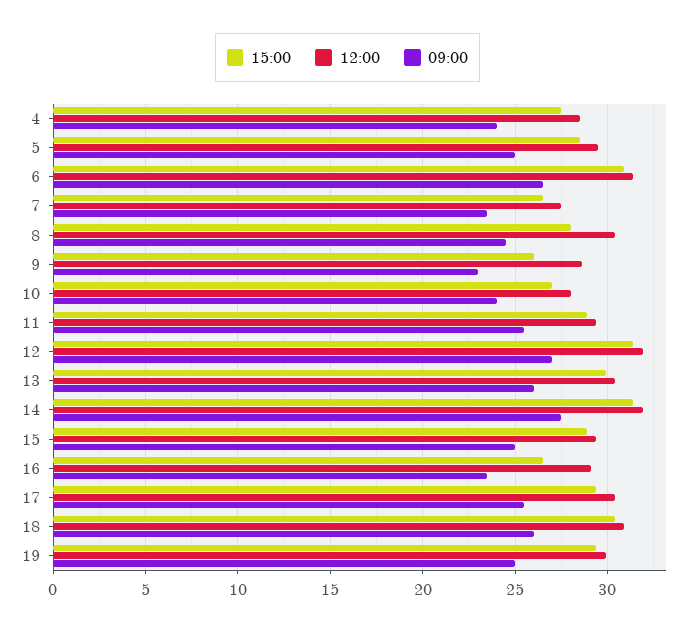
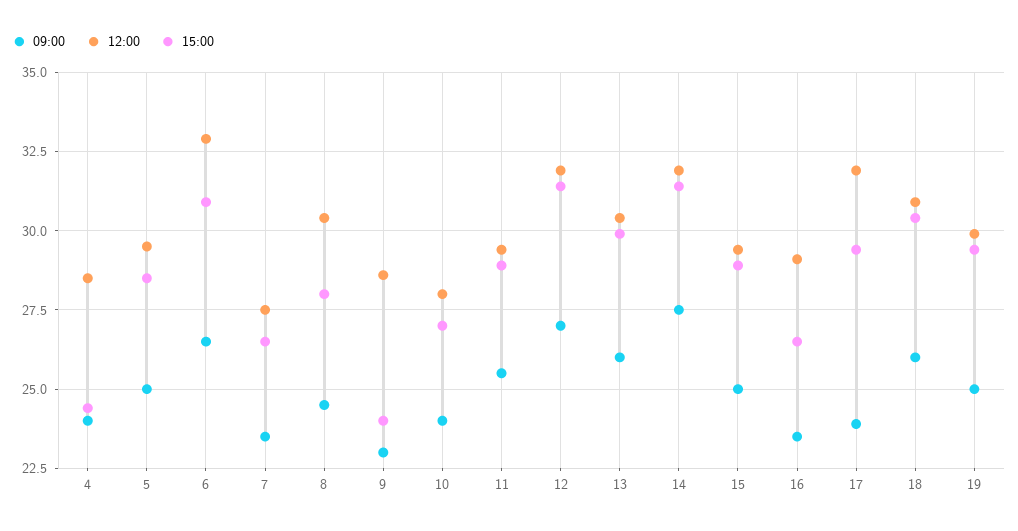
15:00, 4: 27.5 -> 24.5
12:00, 6: 31.5 -> 33
15:00, 9: 26 -> 24
12:00, 17: 30.5 -> 32
09:00, 17: 25.5 -> 24

